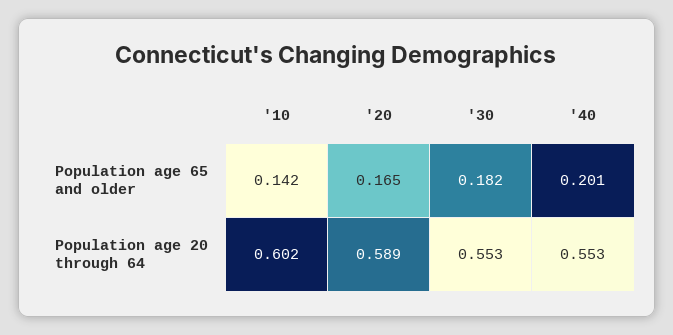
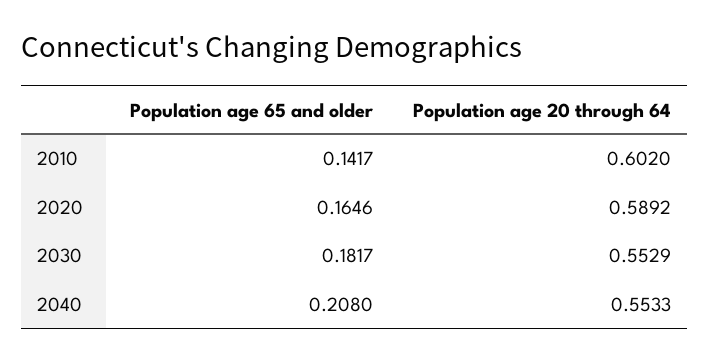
'40, Population age 65 and older: 0.201 -> 0.208

